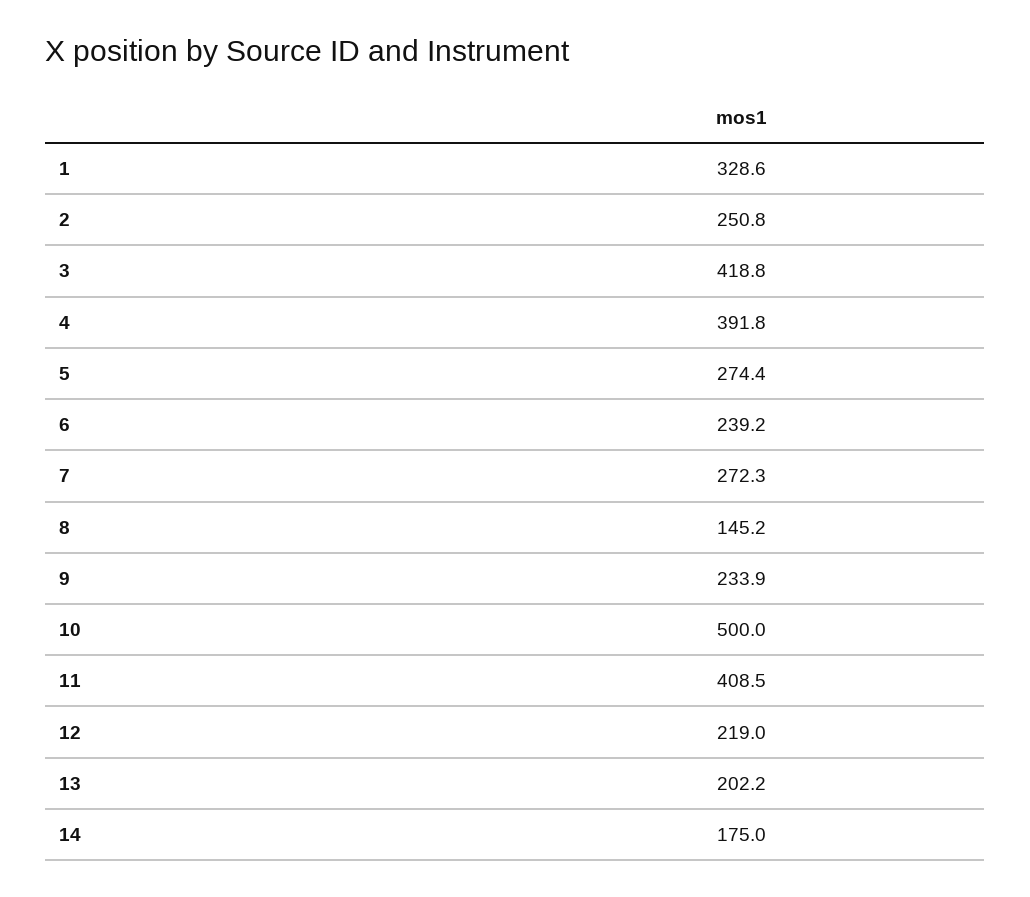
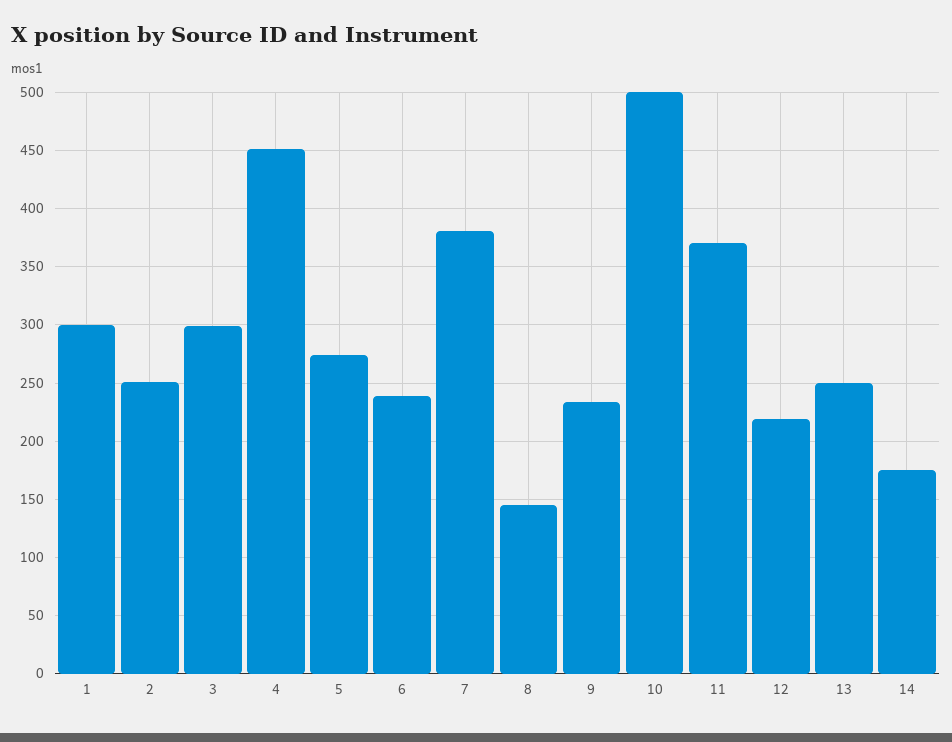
1: 328.6 -> 300
3: 418.8 -> 300
4: 391.8 -> 450
7: 272.3 -> 380
11: 408.5 -> 370
13: 202.2 -> 250

